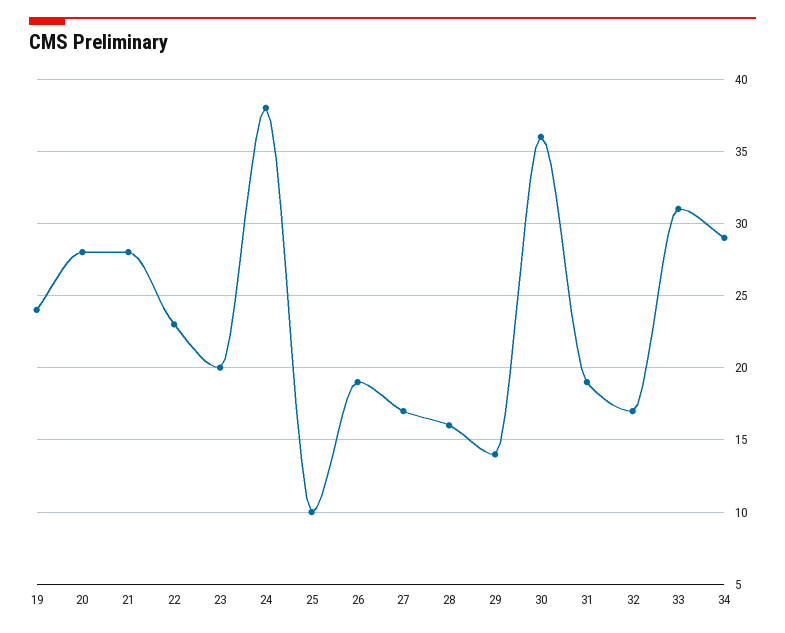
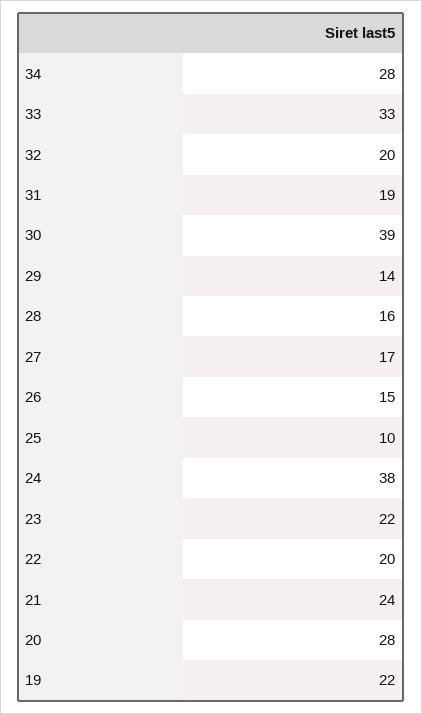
19: 24 -> 22
21: 28 -> 24
22: 23 -> 20
23: 20 -> 22
26: 19 -> 15
30: 36 -> 39
32: 17 -> 20
33: 31 -> 33
34: 29 -> 28

